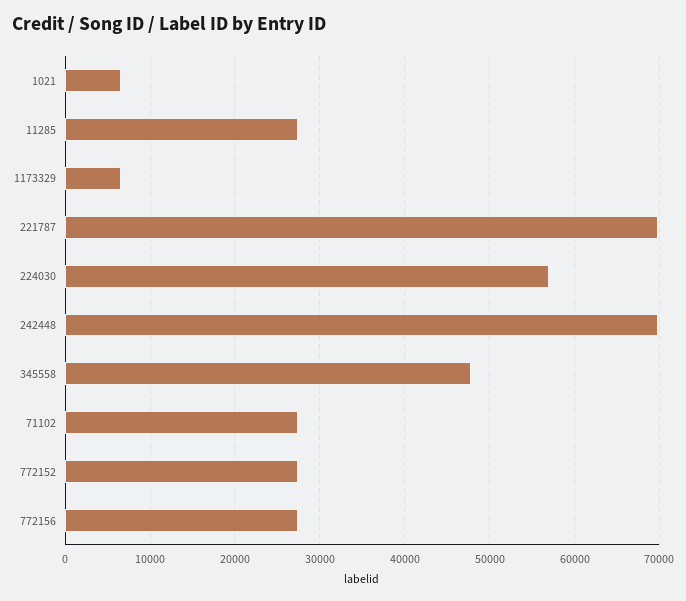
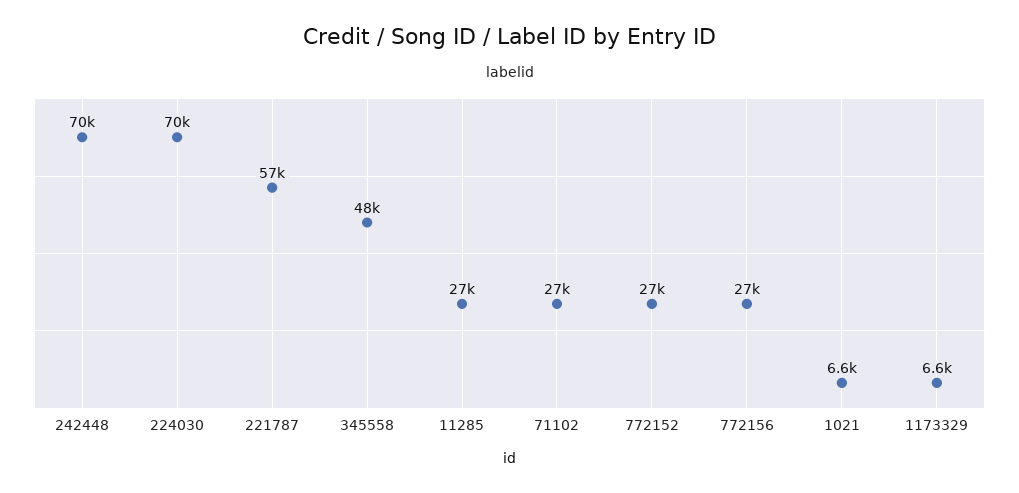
221787: 70000 -> 57000
224030: 57000 -> 70000

